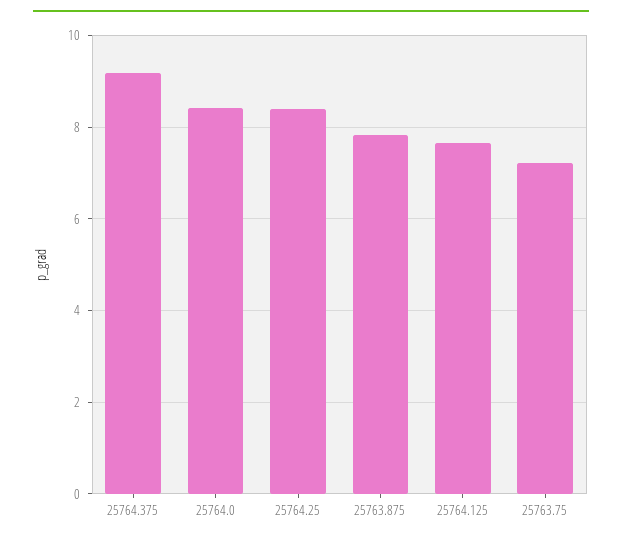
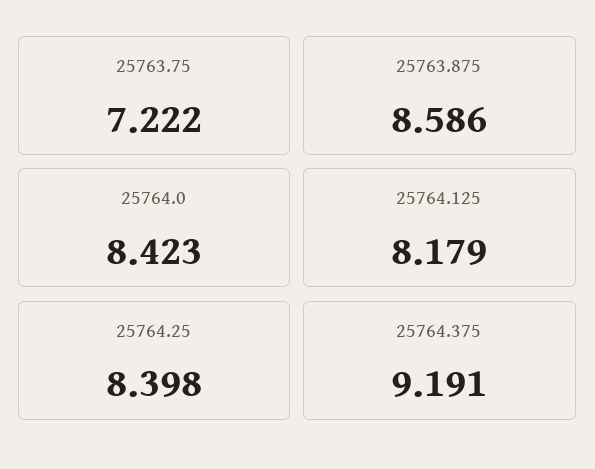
25763.875: 7.8 -> 8.586
25764.125: 7.6 -> 8.179

